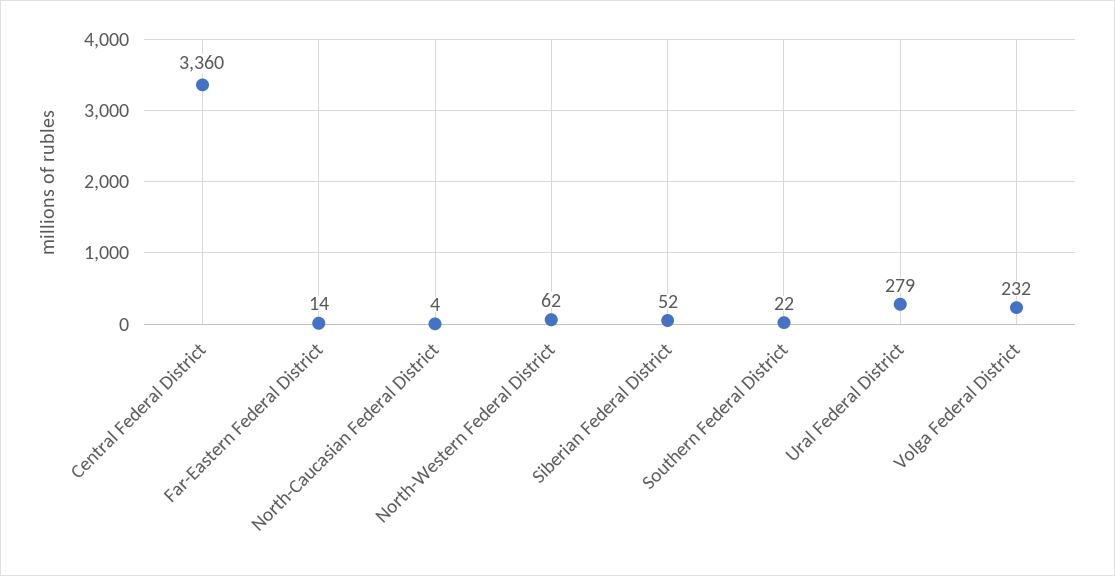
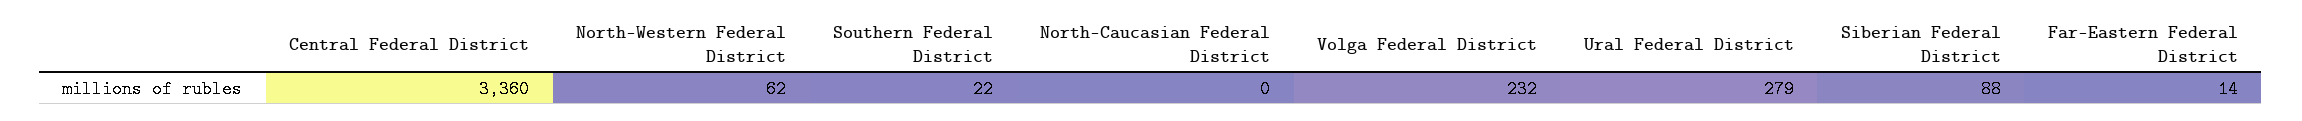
North-Caucasian Federal District: 4 -> 0
Siberian Federal District: 52 -> 88

